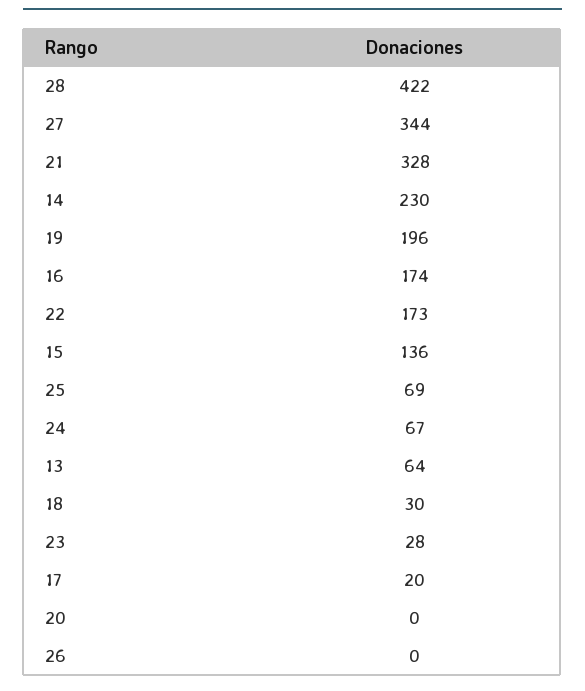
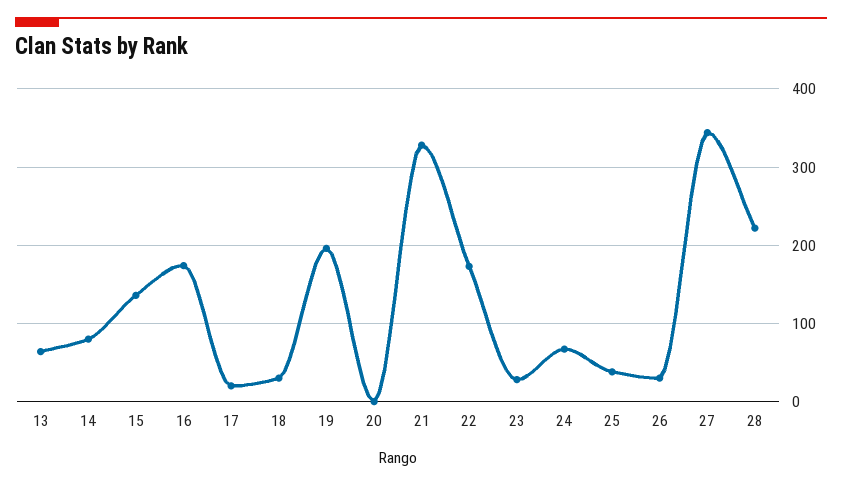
28: 422 -> 220
14: 230 -> 80
25: 69 -> 40
26: 0 -> 30

